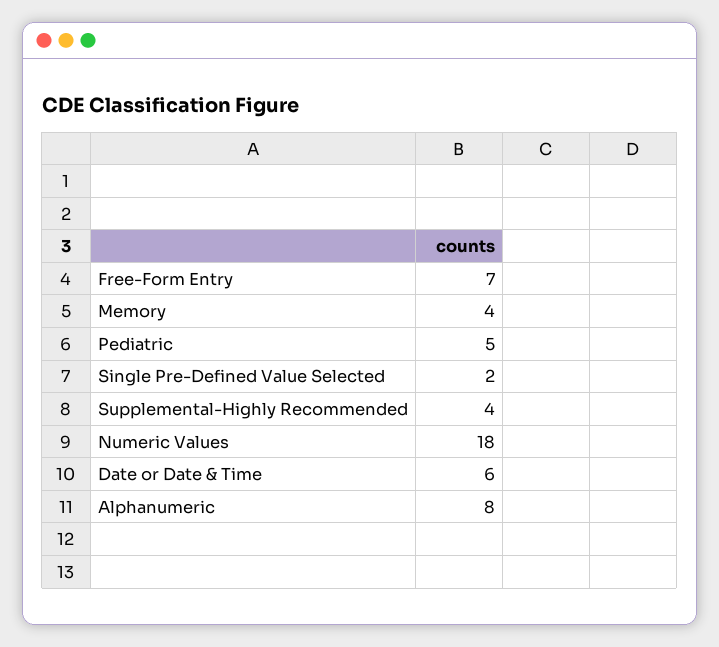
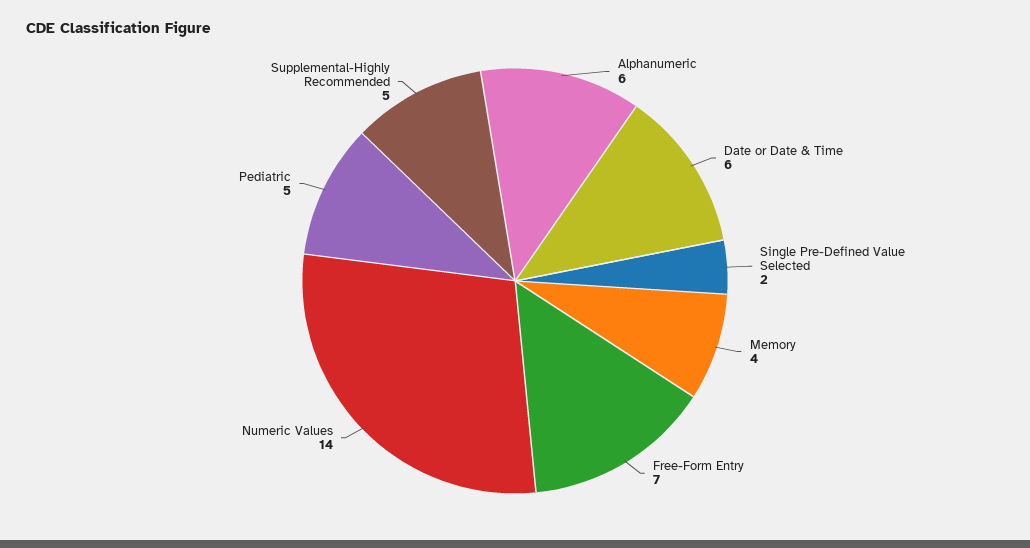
Supplemental-Highly Recommended: 4 -> 5
Numeric Values: 18 -> 14
Alphanumeric: 8 -> 6

